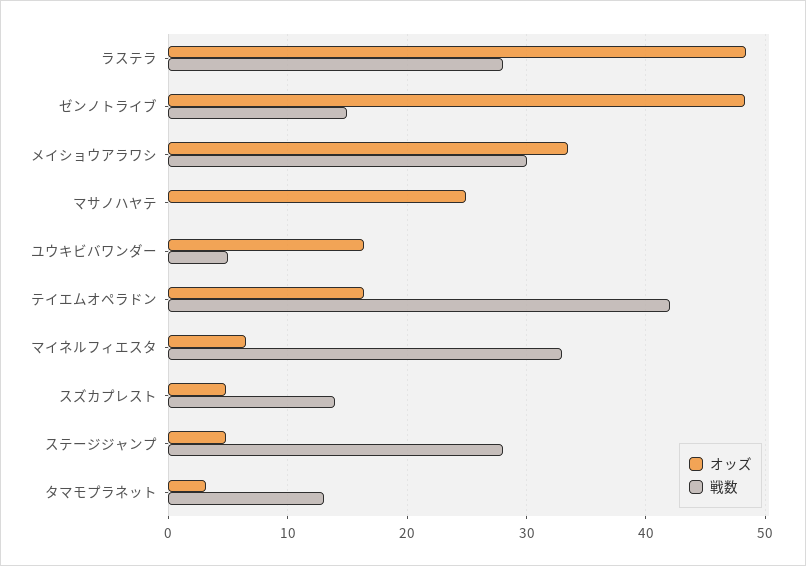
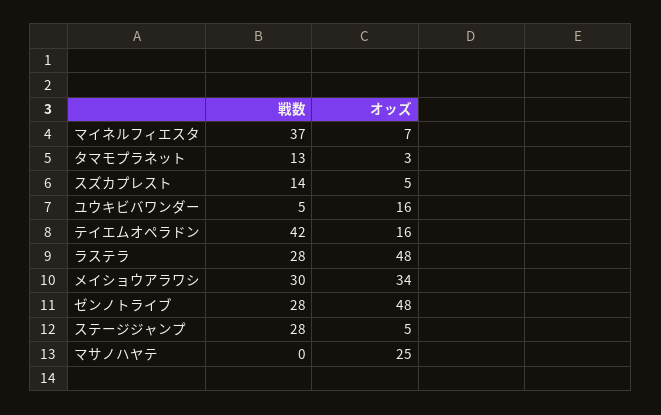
戦数, ゼンノトライブ: 15 -> 28
戦数, マイネルフィエスタ: 33 -> 37

